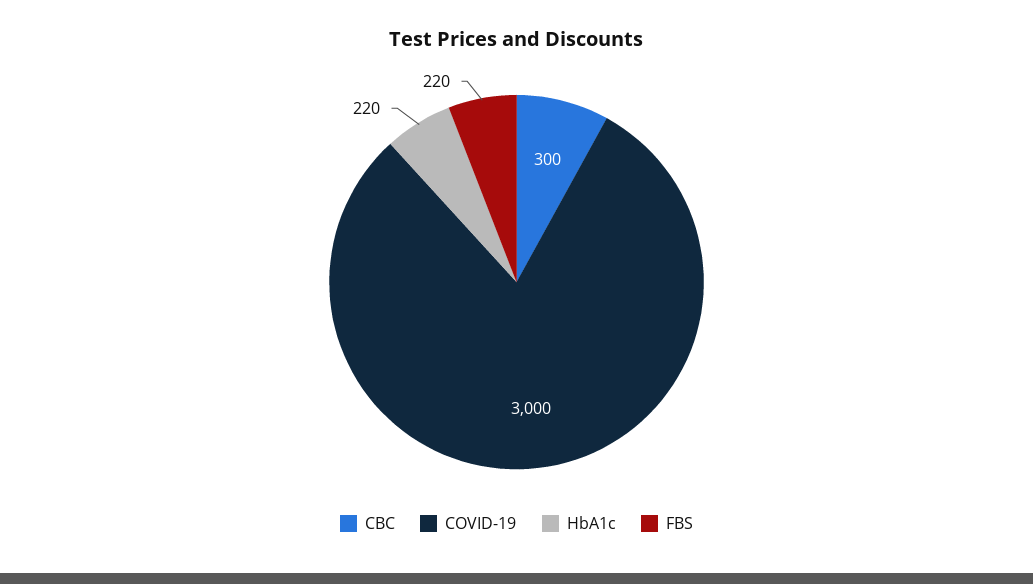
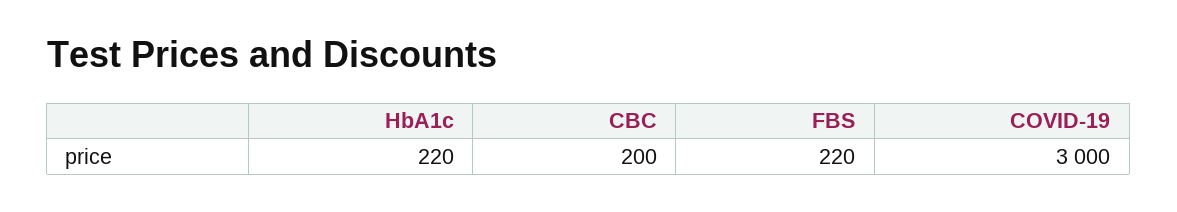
CBC: 300 -> 200

